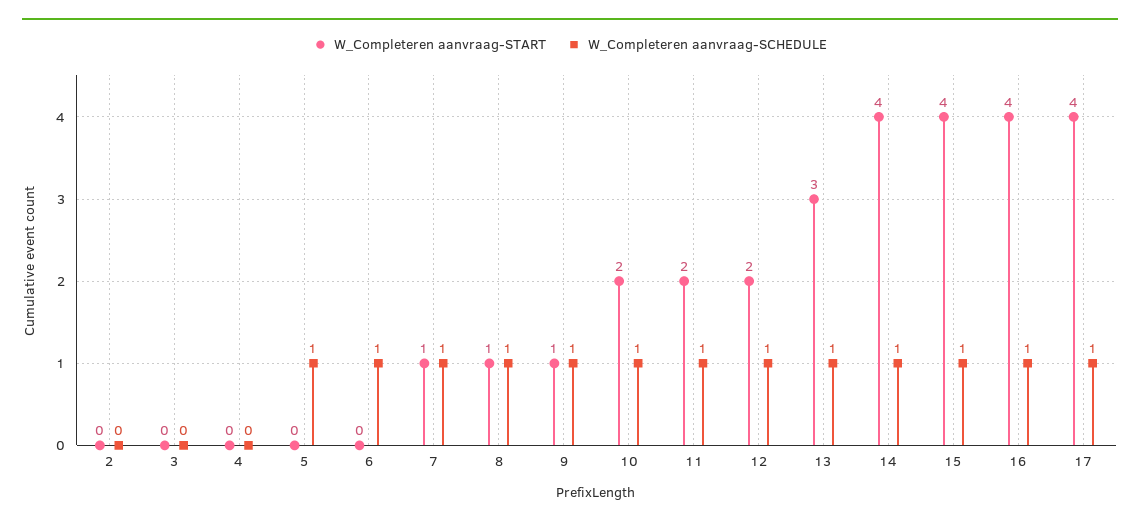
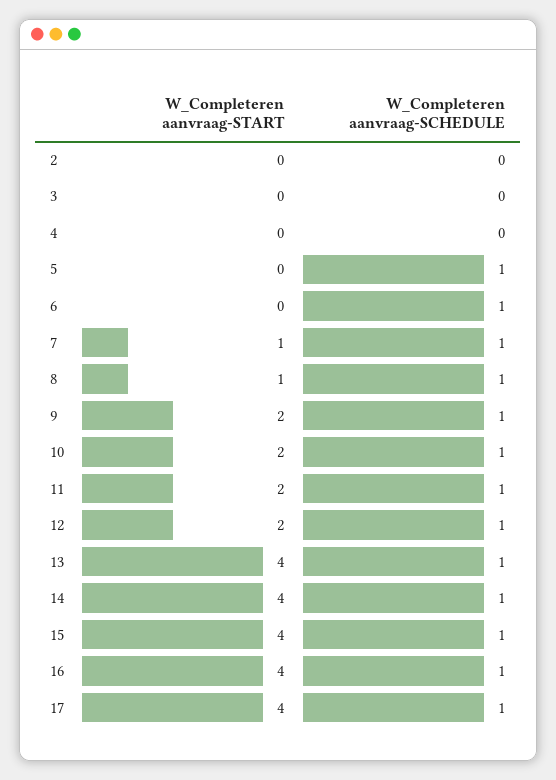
W_Completeren aanvraag-START, 9: 1 -> 2
W_Completeren aanvraag-START, 13: 3 -> 4

